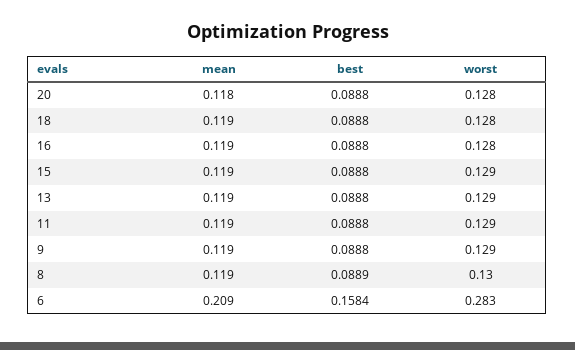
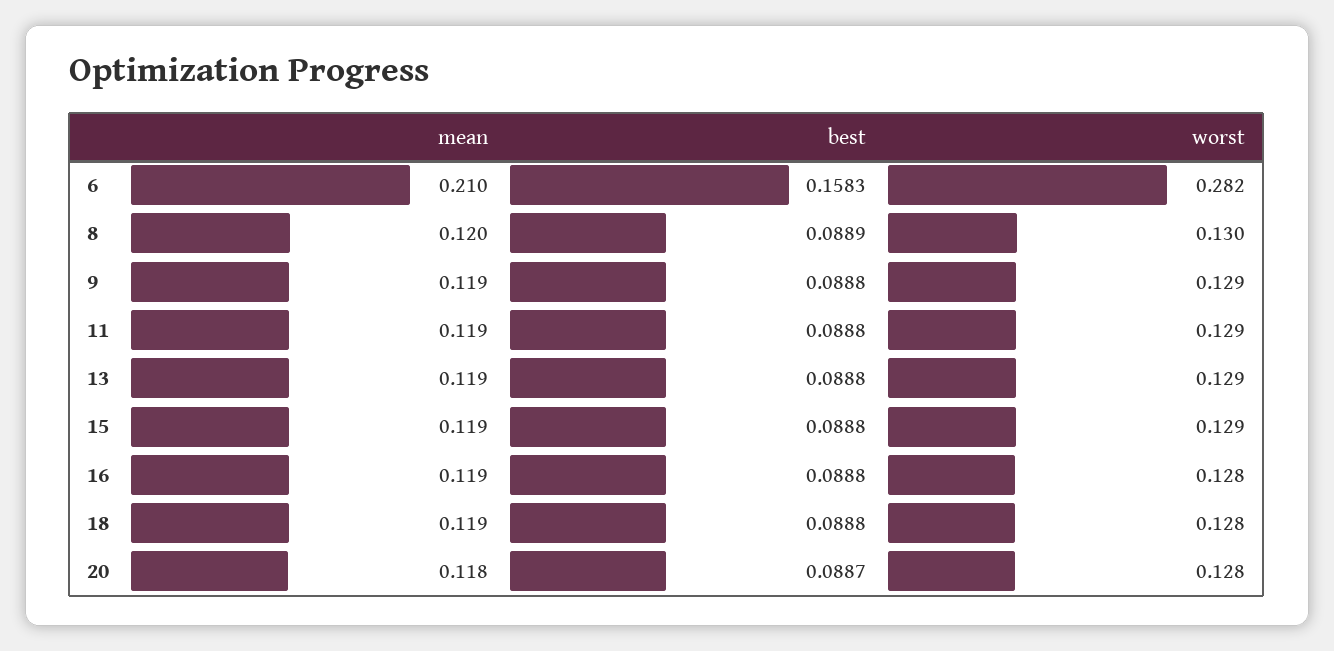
best, 20: 0.0888 -> 0.0887
mean, 8: 0.119 -> 0.12
mean, 6: 0.209 -> 0.21
best, 6: 0.1584 -> 0.1583
worst, 6: 0.283 -> 0.282

